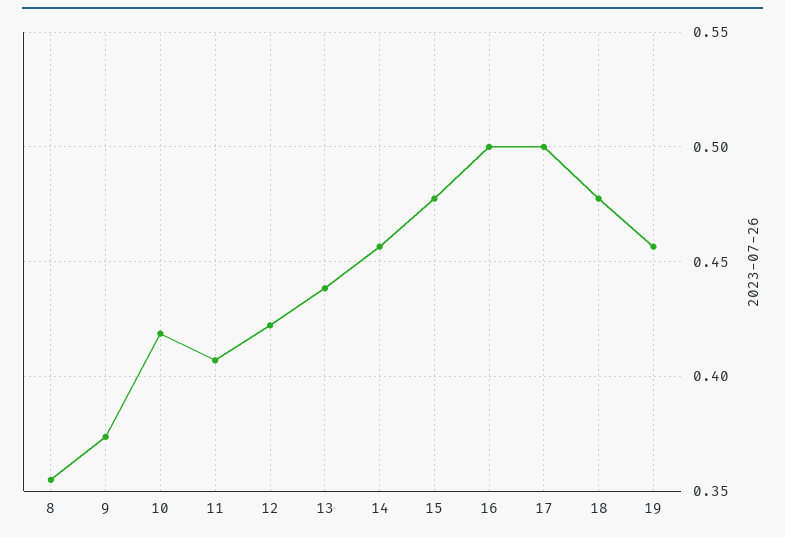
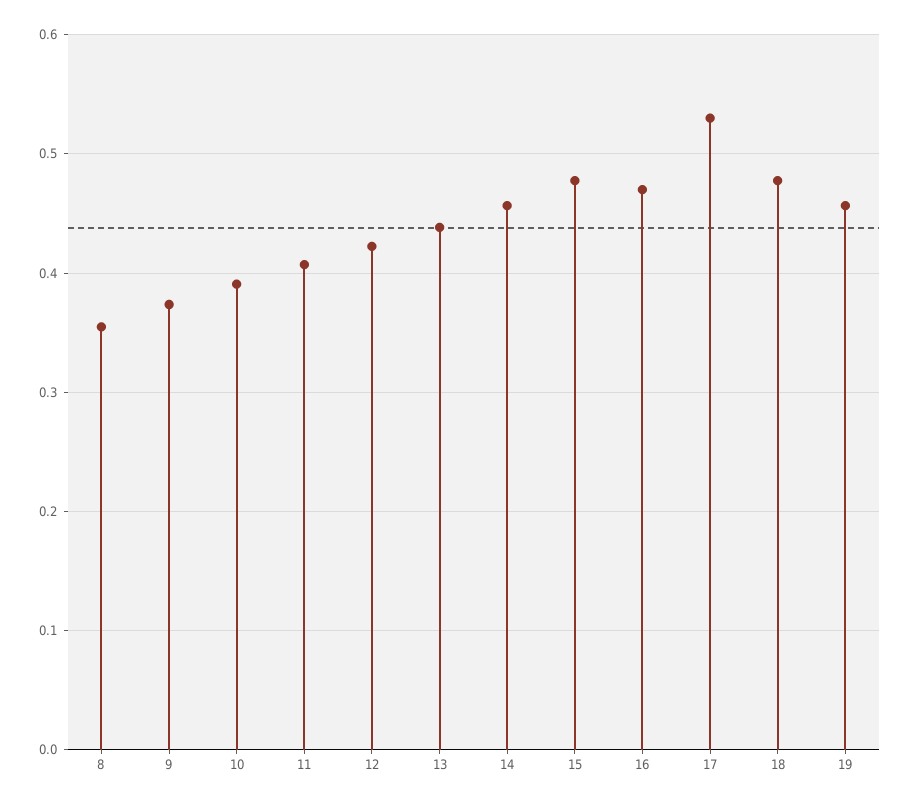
10: 0.42 -> 0.39
16: 0.5 -> 0.47
17: 0.5 -> 0.53

